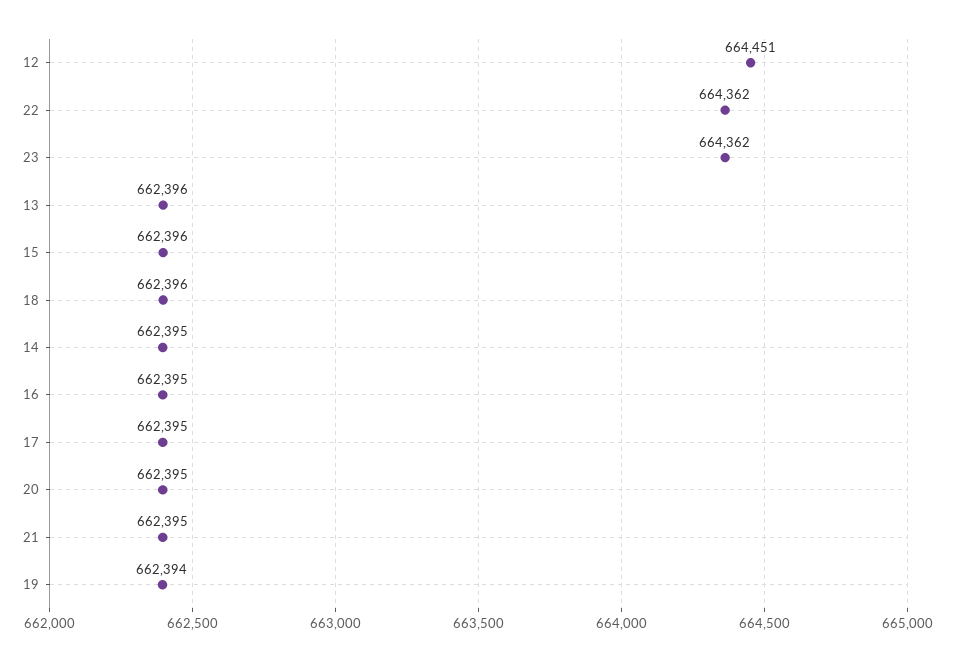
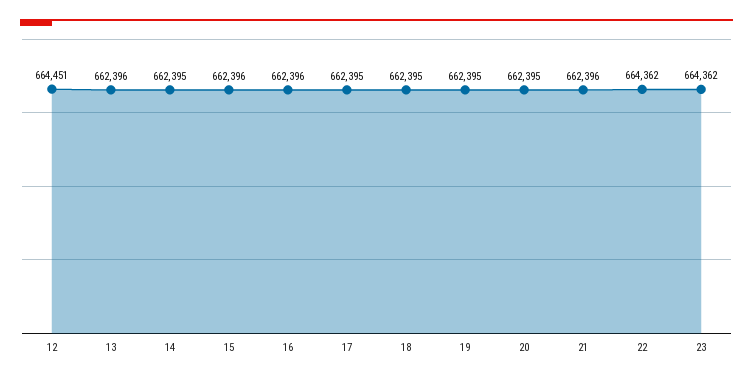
18: 662396 -> 662395
16: 662395 -> 662396
21: 662395 -> 662396
19: 662394 -> 662395

